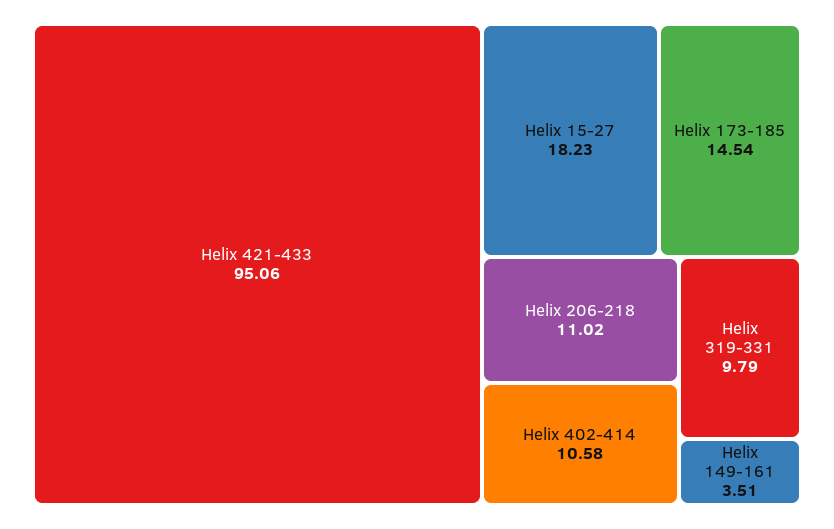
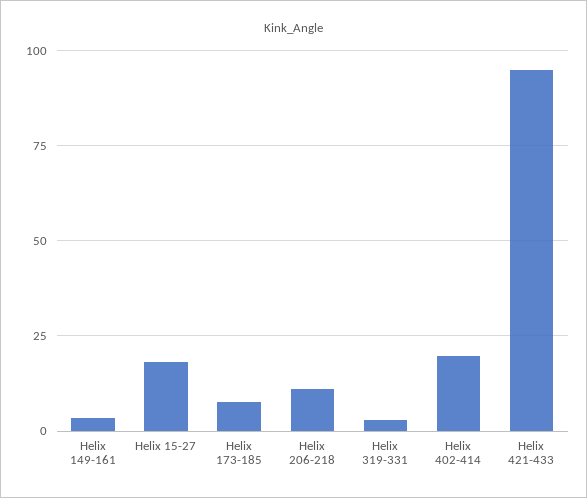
Helix 173-185: 14.54 -> 7.5
Helix 402-414: 10.58 -> 20
Helix 319-331: 9.79 -> 2.5

